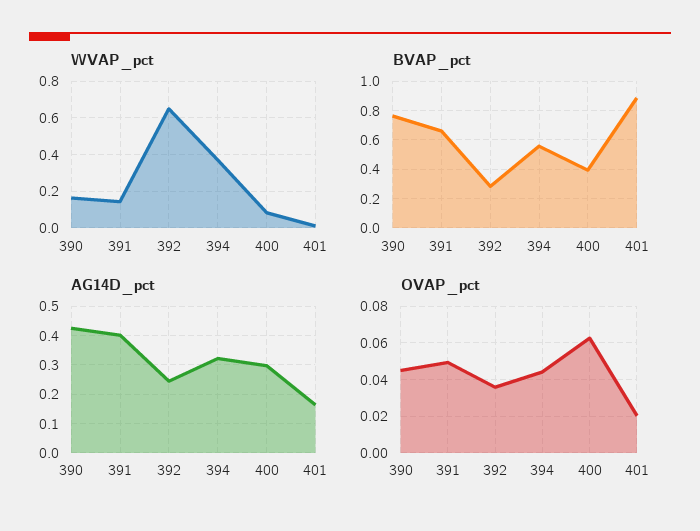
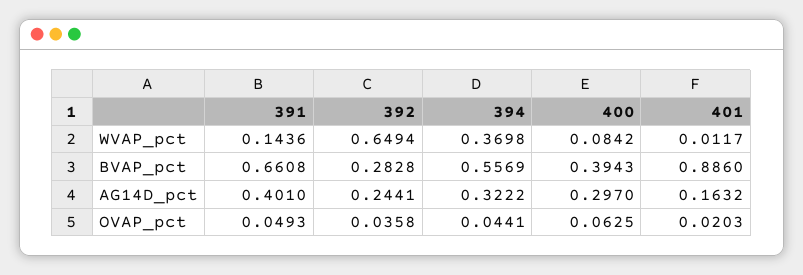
WVAP_pct, 390: 0.15 -> none
BVAP_pct, 390: 0.75 -> none
AG14D_pct, 390: 0.425 -> none
OVAP_pct, 390: 0.045 -> none

